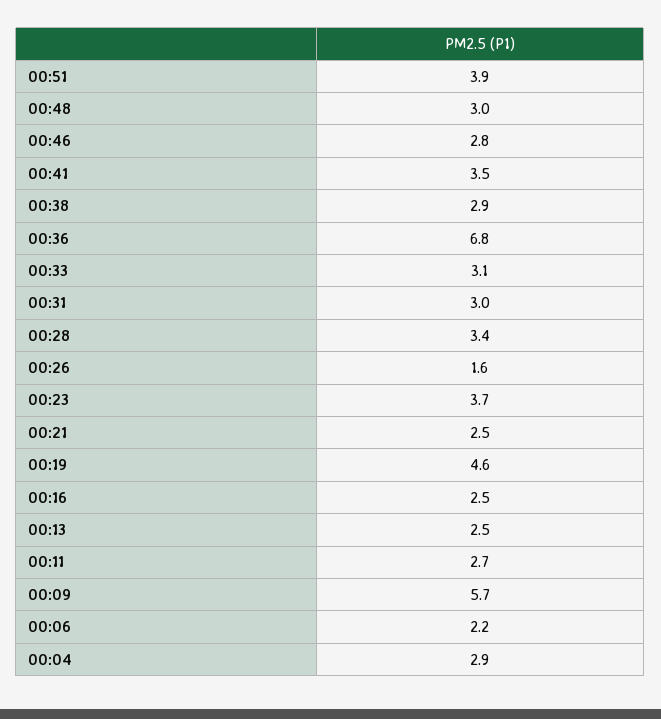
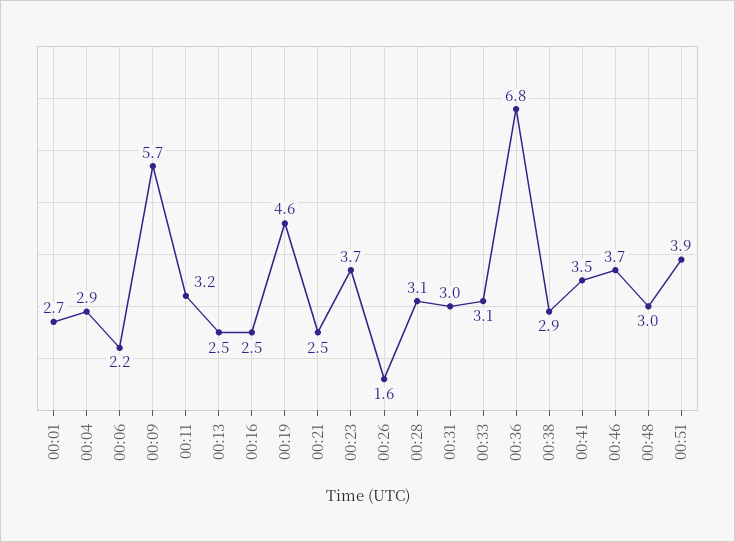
00:46: 2.8 -> 3.7
00:28: 3.4 -> 3.1
00:11: 2.7 -> 3.2
00:01: none -> 2.7

